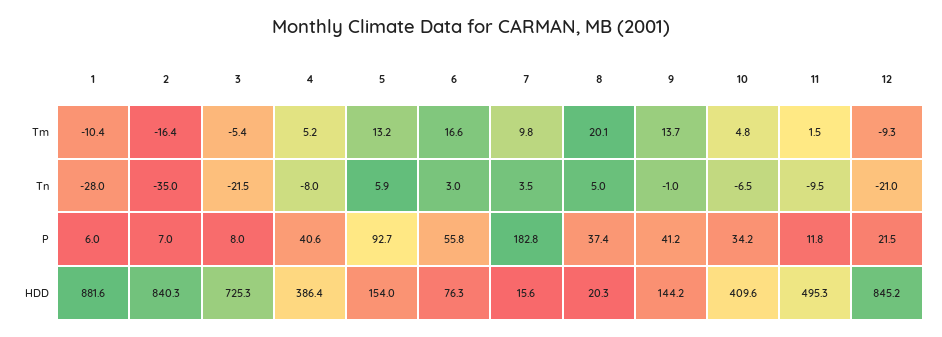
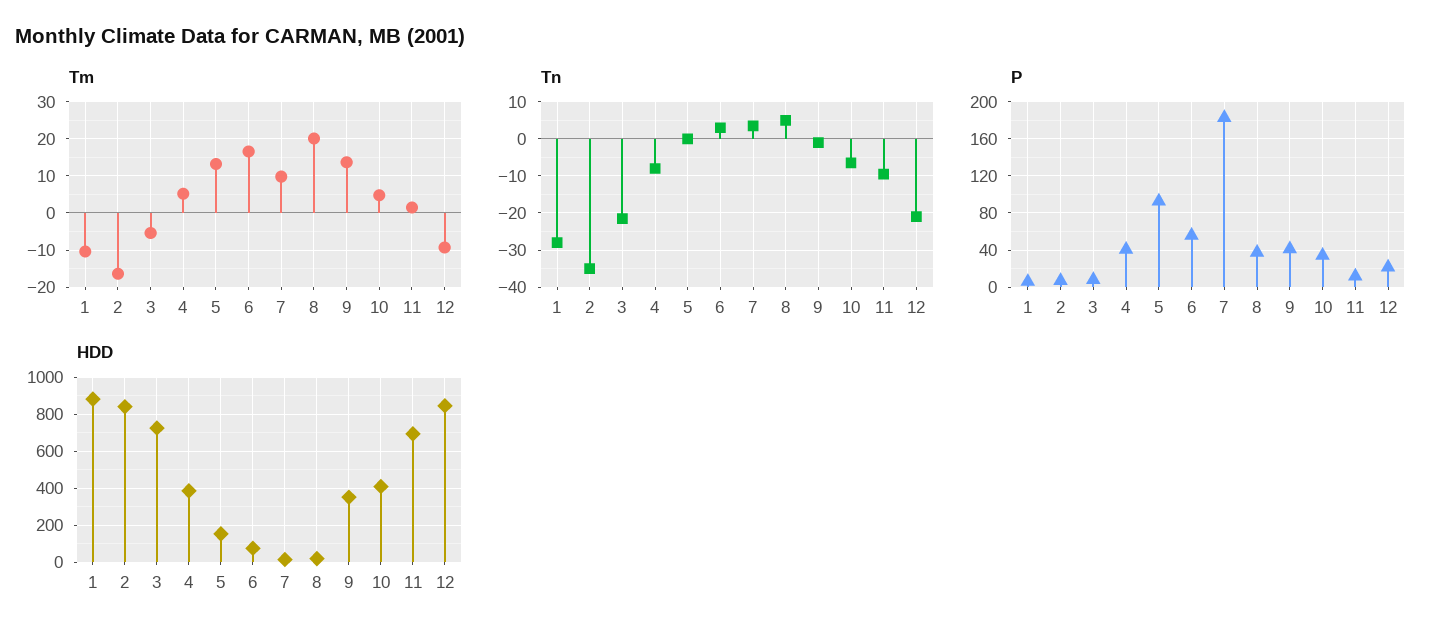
Tn, 5: 5.9 -> 0
HDD, 9: 144.2 -> 350
HDD, 11: 495.3 -> 700

